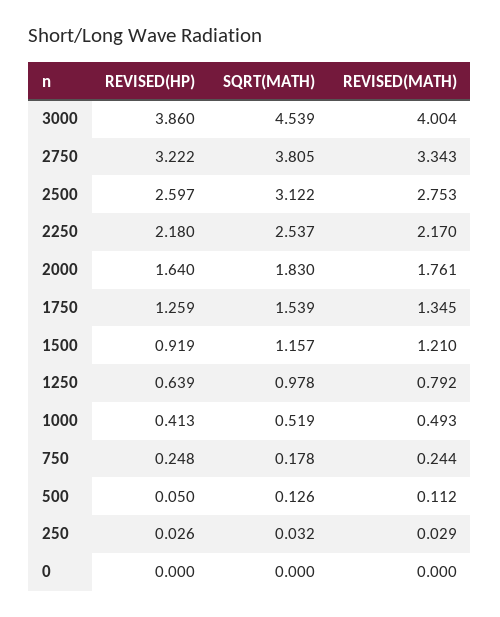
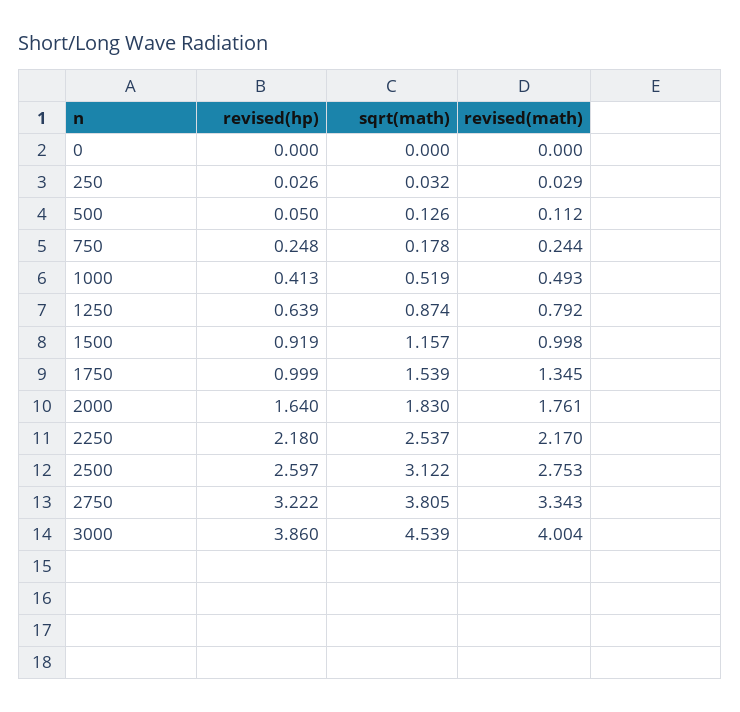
REVISED(HP), 1750: 1.259 -> 0.999
REVISED(MATH), 1500: 1.21 -> 0.998
SQRT(MATH), 1250: 0.978 -> 0.874

